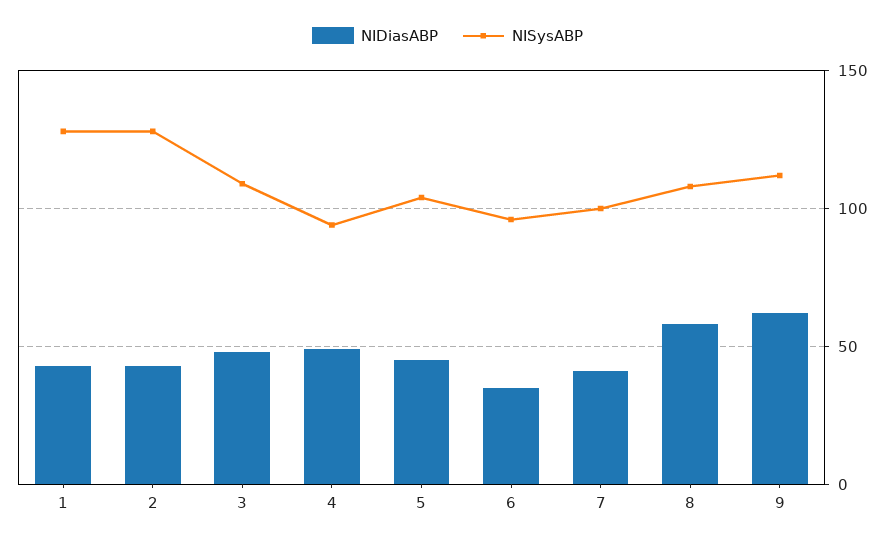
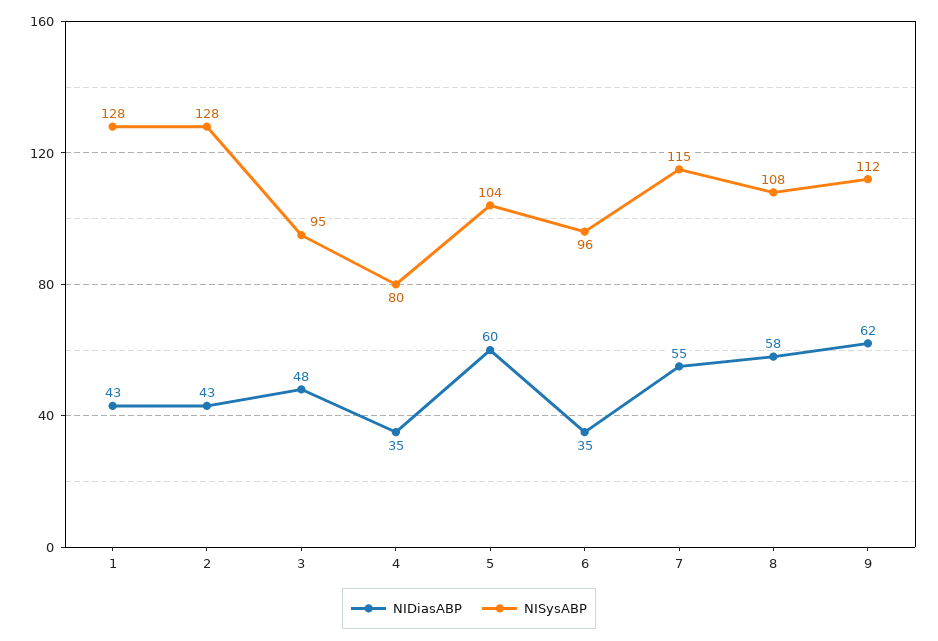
NISysABP, 3: 110 -> 95
NIDiasABP, 4: 50 -> 35
NISysABP, 4: 95 -> 80
NIDiasABP, 5: 45 -> 60
NIDiasABP, 7: 40 -> 55
NISysABP, 7: 100 -> 115

